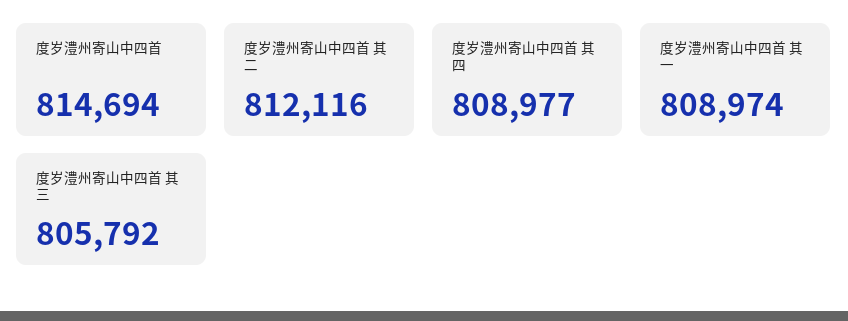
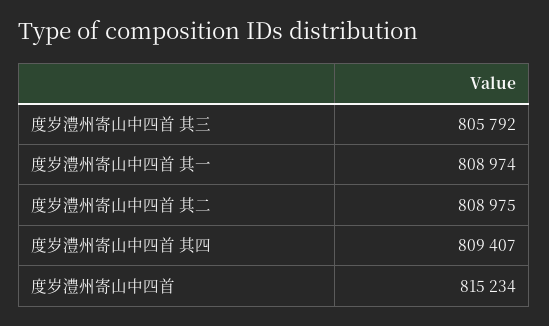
度岁澧州寄山中四首: 814694 -> 815234
度岁澧州寄山中四首 其二: 812116 -> 808975
度岁澧州寄山中四首 其四: 808977 -> 809407

